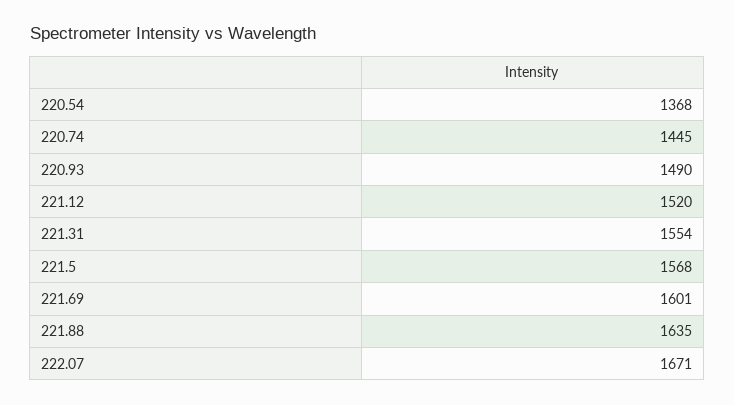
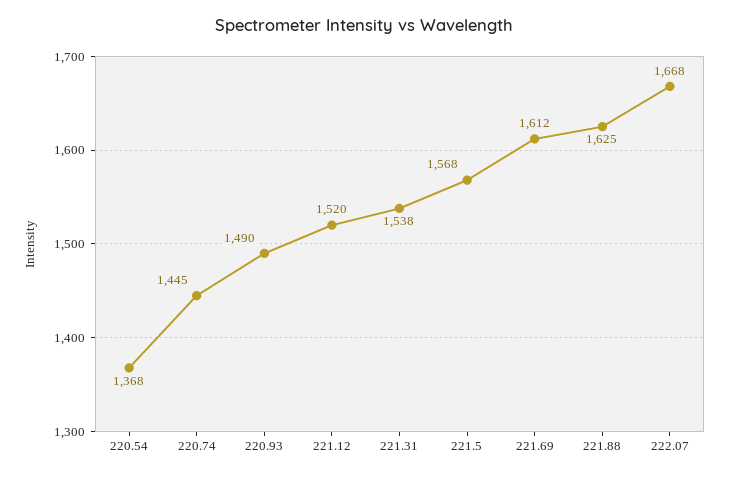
221.31: 1554 -> 1538
221.69: 1601 -> 1612
221.88: 1635 -> 1625
222.07: 1671 -> 1668

